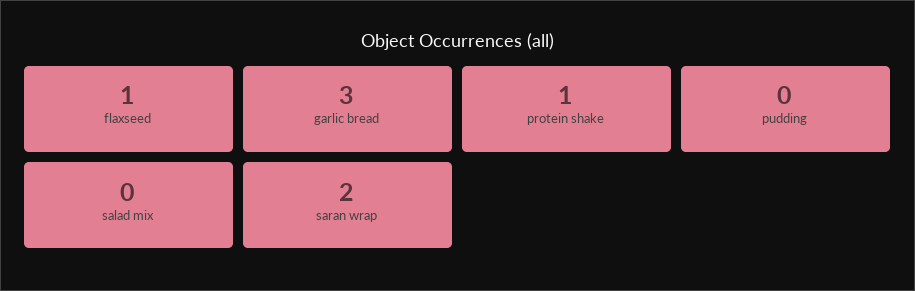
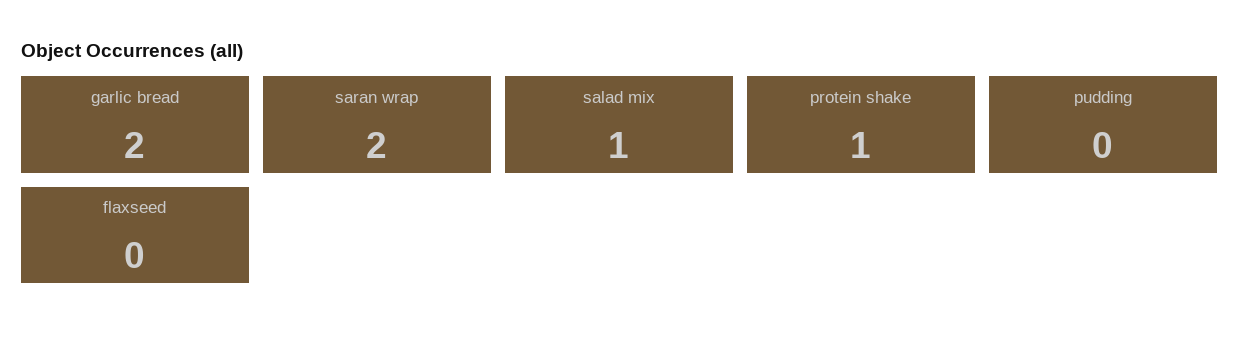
flaxseed: 1 -> 0
garlic bread: 3 -> 2
salad mix: 0 -> 1

